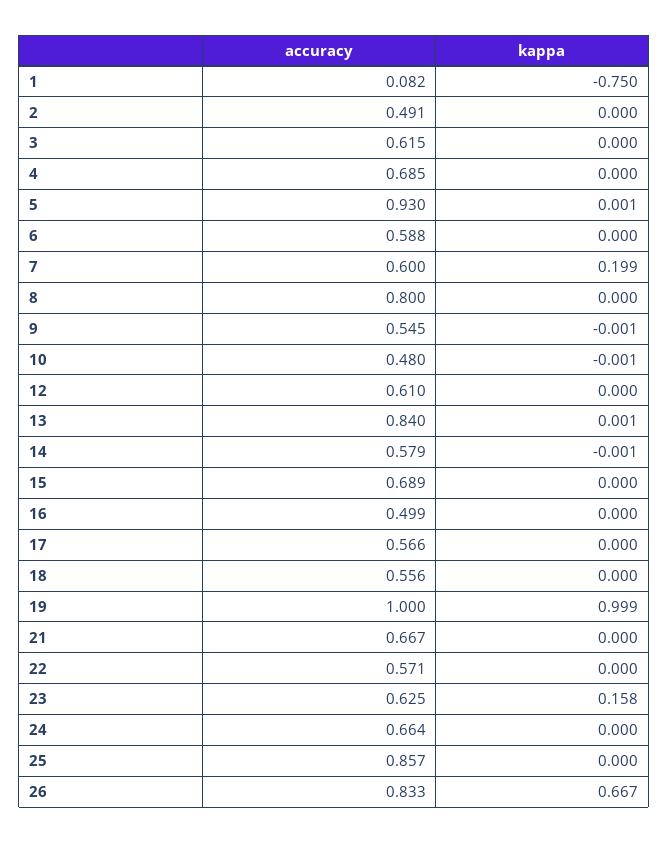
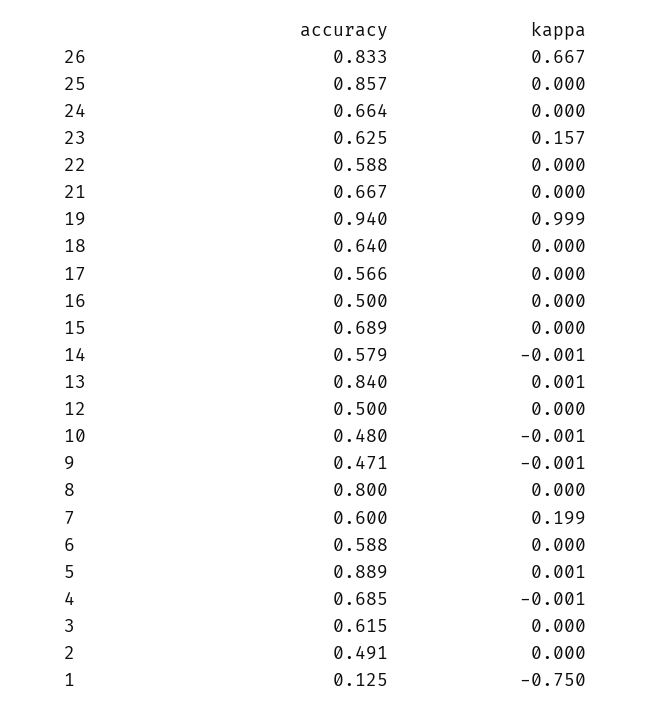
accuracy, 1: 0.082 -> 0.125
kappa, 4: 0 -> -0.001
accuracy, 5: 0.93 -> 0.889
accuracy, 9: 0.545 -> 0.471
accuracy, 12: 0.61 -> 0.5
accuracy, 16: 0.499 -> 0.5
accuracy, 18: 0.556 -> 0.64
accuracy, 19: 1 -> 0.94
accuracy, 22: 0.571 -> 0.588
kappa, 23: 0.158 -> 0.157

